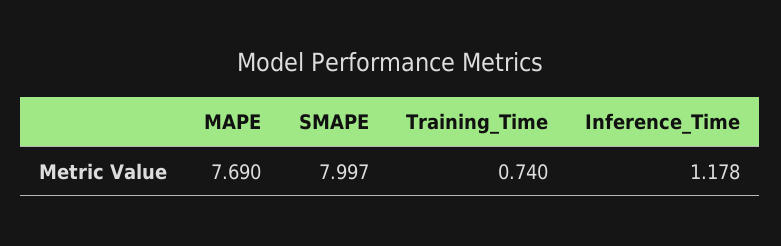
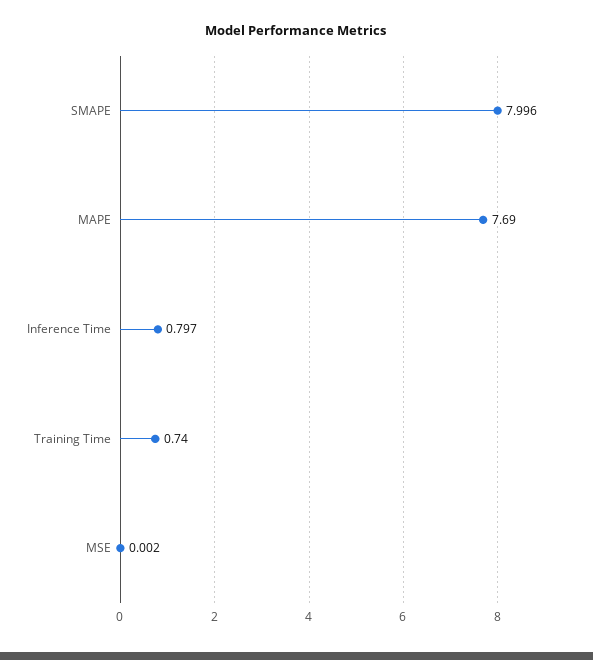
SMAPE: 7.997 -> 7.996
Inference_Time: 1.178 -> 0.797
MSE: none -> 0.002

